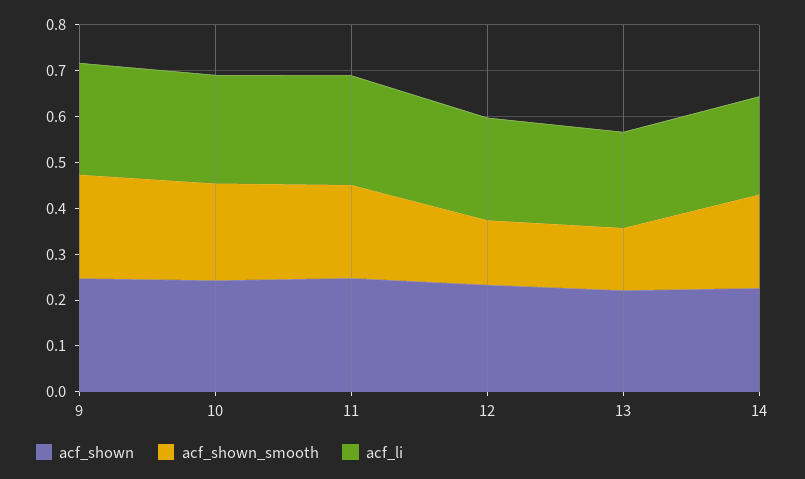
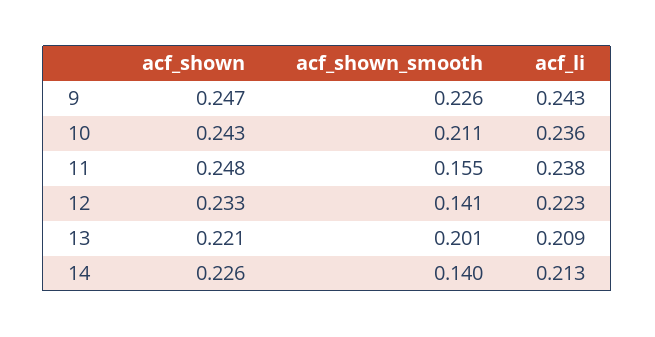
acf_shown_smooth, 11: 0.2 -> 0.155
acf_shown_smooth, 13: 0.14 -> 0.201
acf_shown_smooth, 14: 0.2 -> 0.14

